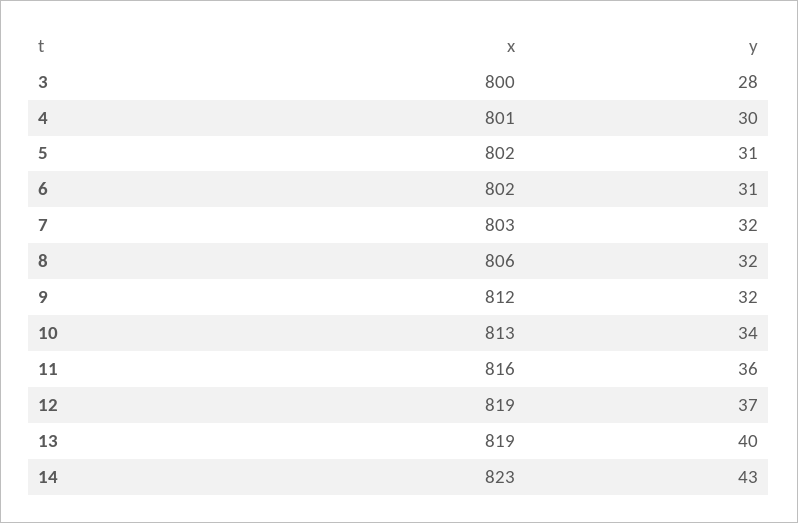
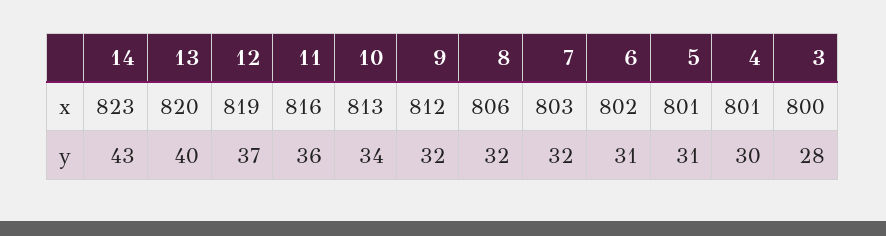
x, 5: 802 -> 801
x, 13: 819 -> 820

